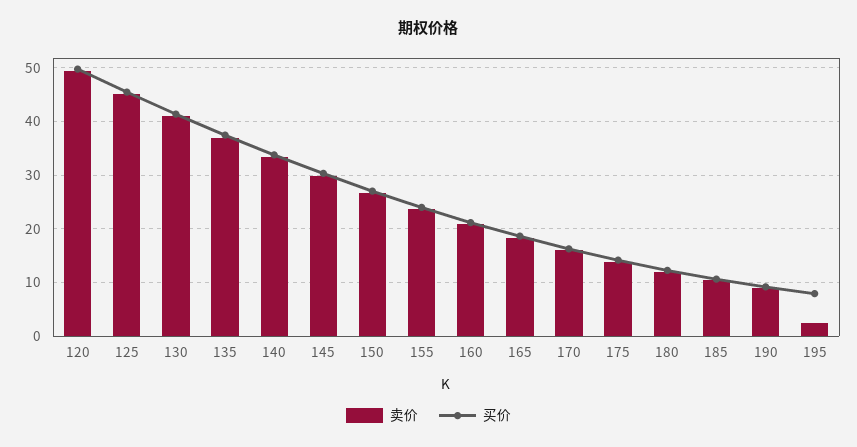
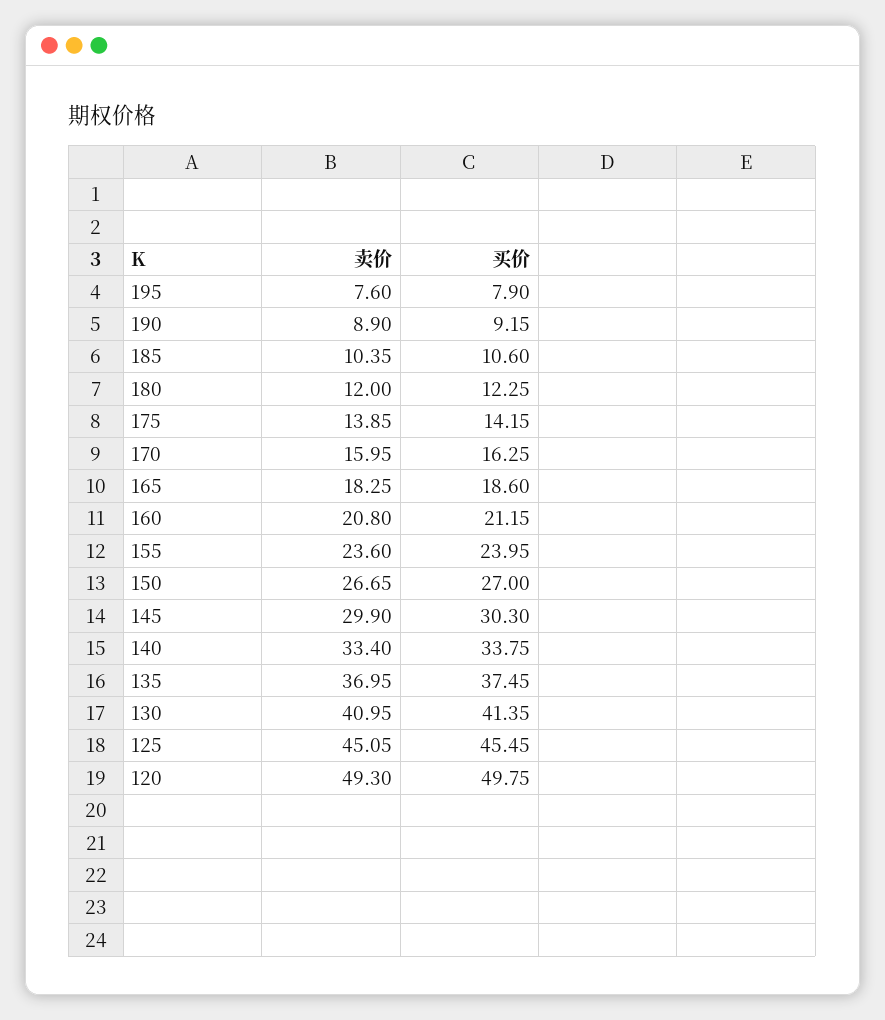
卖价, 195: 2 -> 7.6

